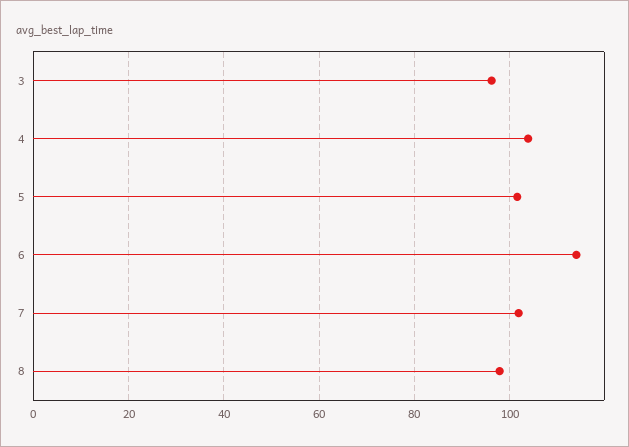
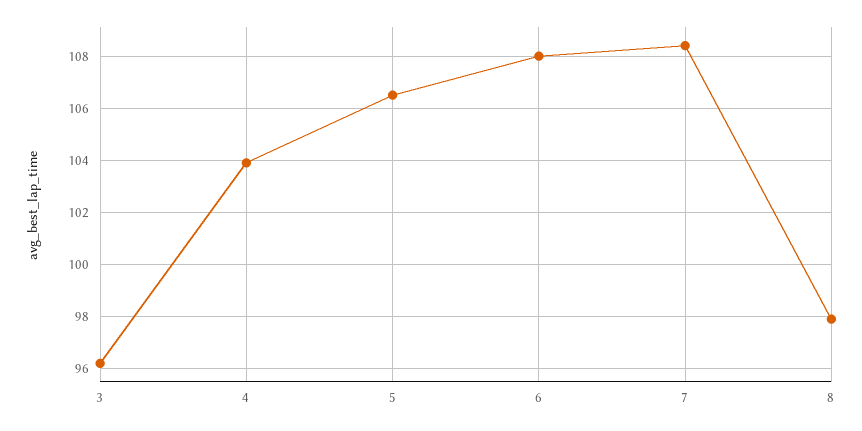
5: 102 -> 106.5
6: 114 -> 108
7: 102 -> 108.5

